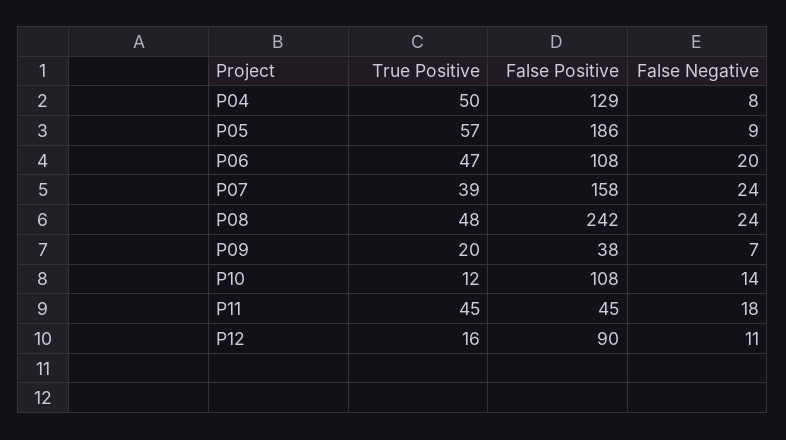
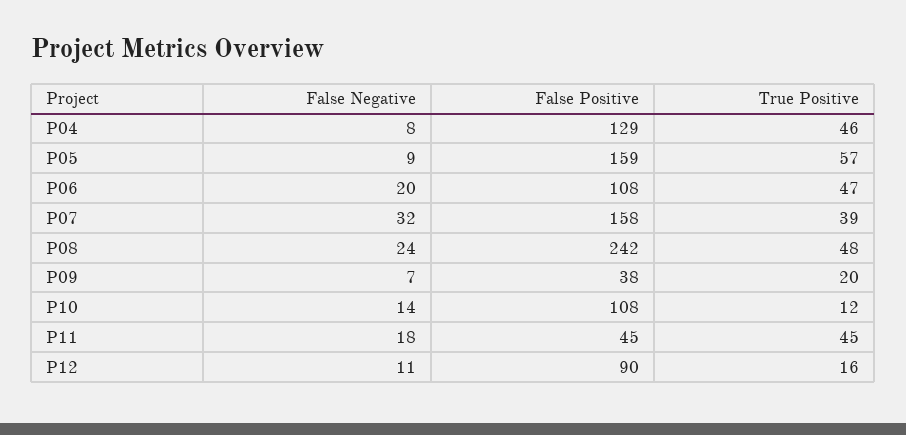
True Positive, P04: 50 -> 46
False Positive, P05: 186 -> 159
False Negative, P07: 24 -> 32

